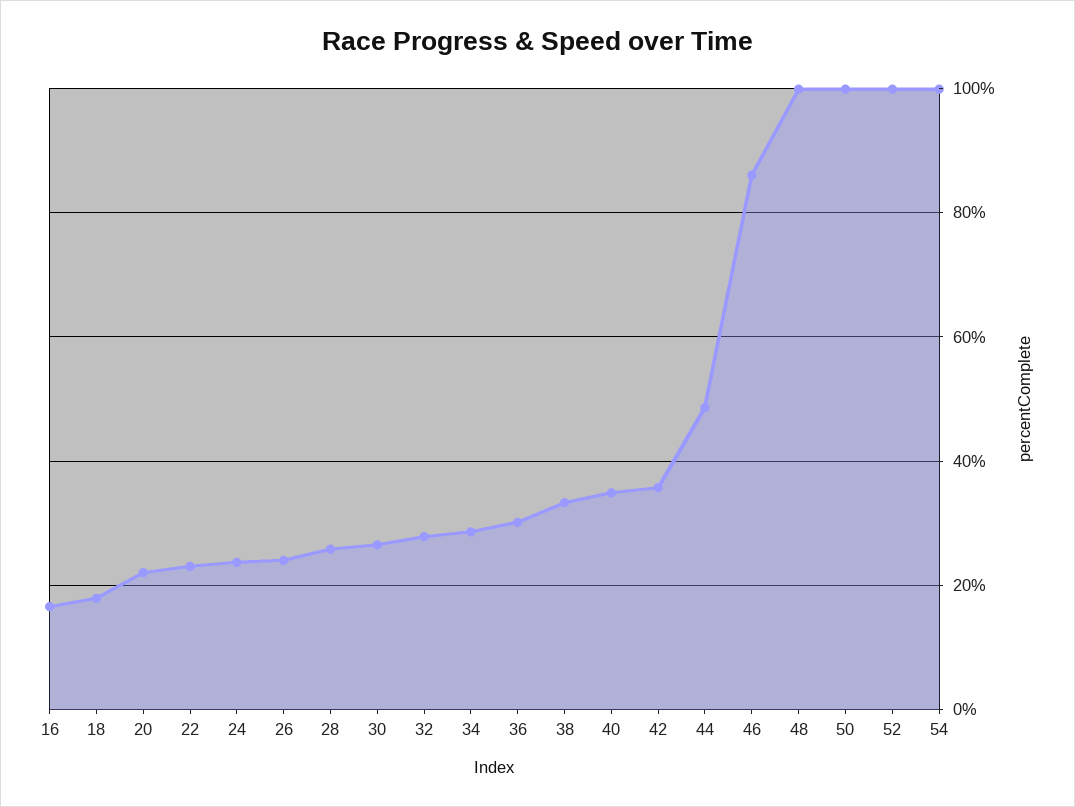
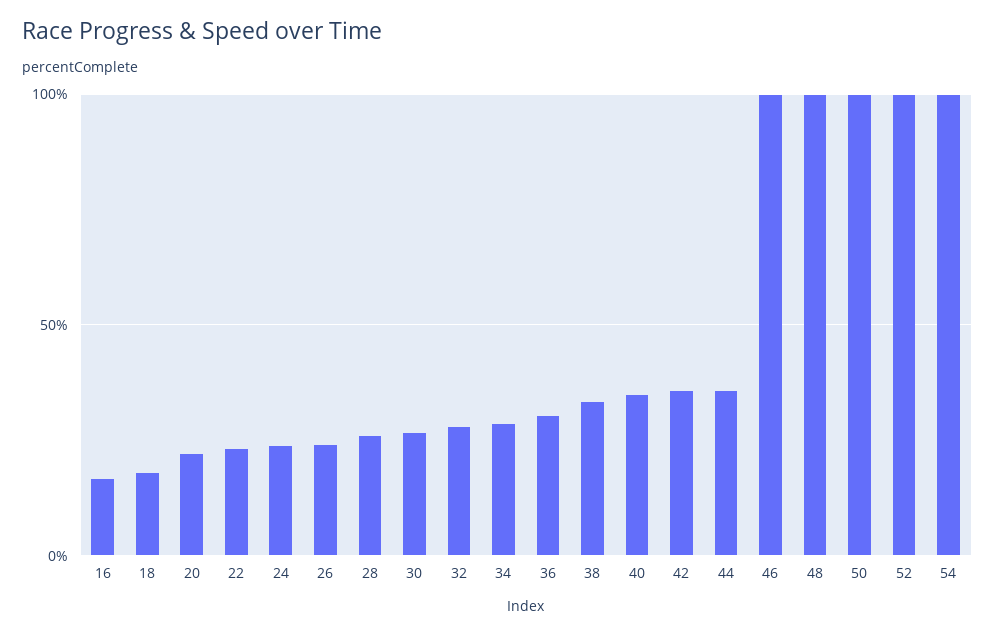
44: 48 -> 35
46: 86 -> 100

